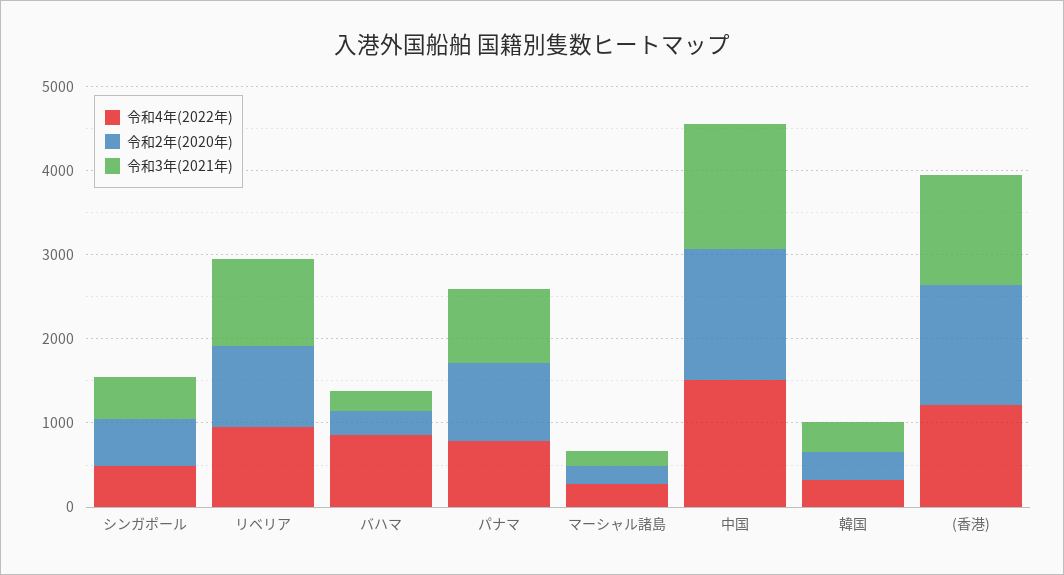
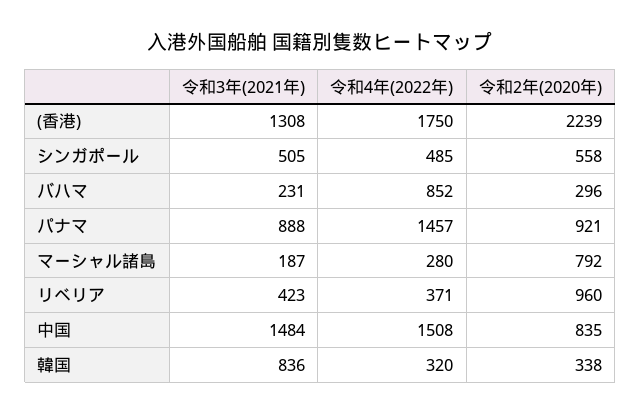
令和4年(2022年), リベリア: 1000 -> 371
令和3年(2021年), リベリア: 1000 -> 423
令和4年(2022年), パナマ: 800 -> 1457
令和2年(2020年), マーシャル諸島: 200 -> 792
令和2年(2020年), 中国: 1600 -> 835
令和3年(2021年), 韓国: 400 -> 836
令和4年(2022年), (香港): 1200 -> 1750
令和2年(2020年), (香港): 1400 -> 2239

